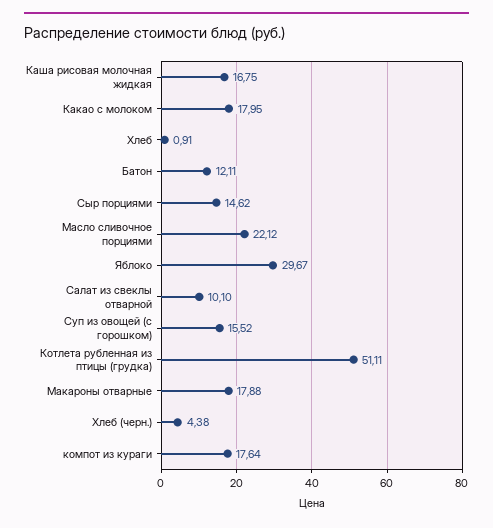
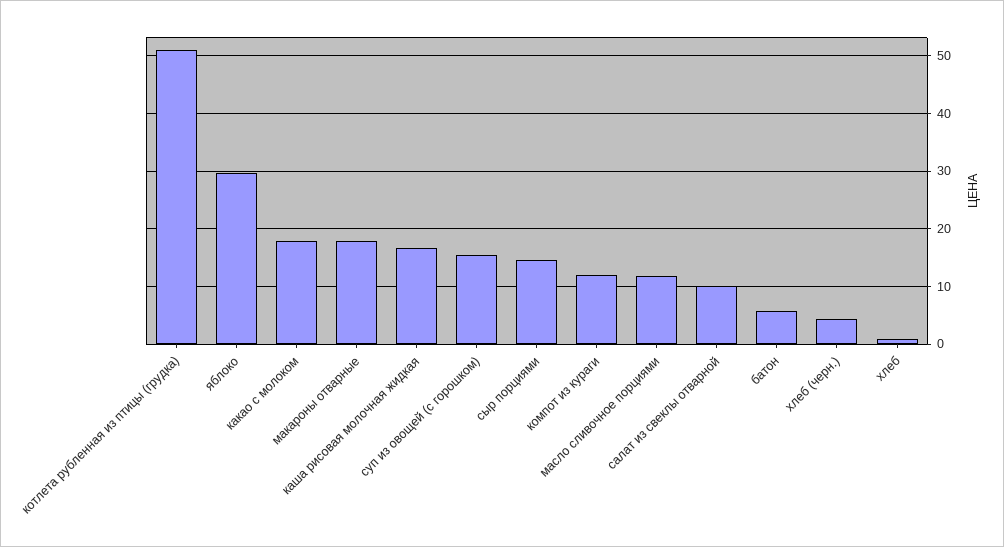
Батон: 12.11 -> 6
Масло сливочное порциями: 22.12 -> 12
компот из кураги: 17.64 -> 12

